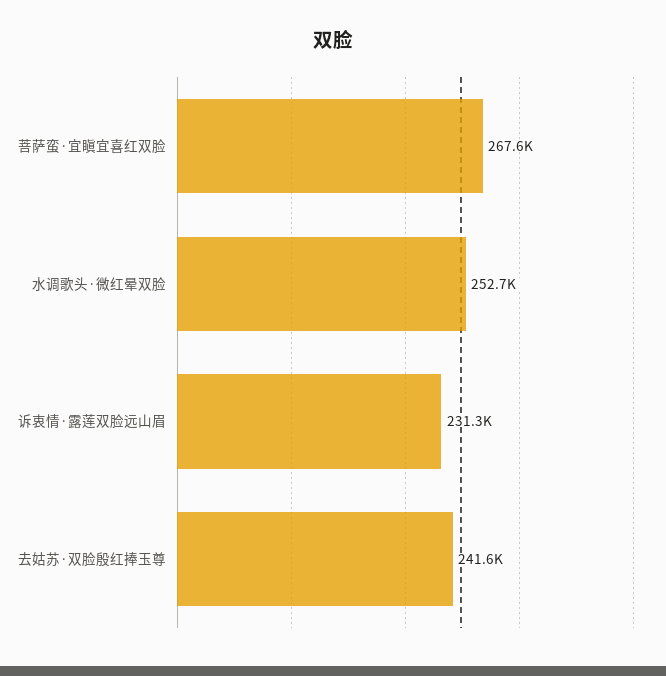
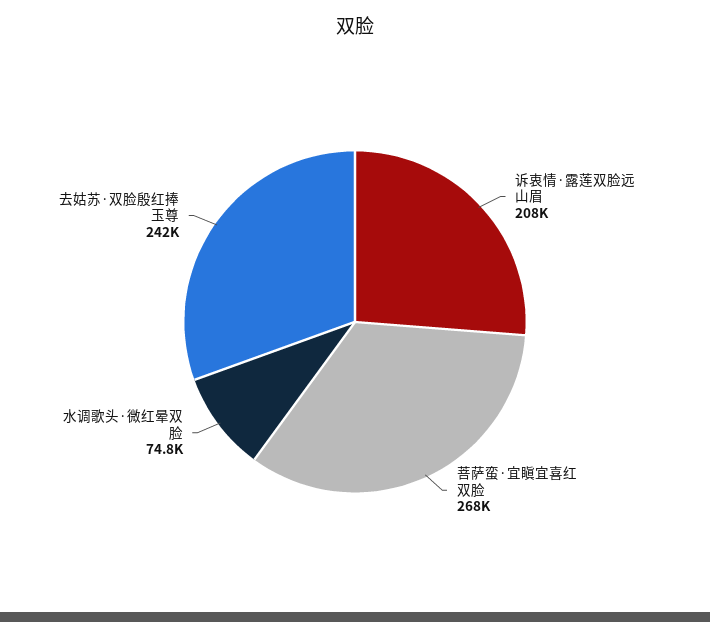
水调歌头·微红晕双脸: 252700 -> 74800
诉衷情·露莲双脸远山眉: 231300 -> 208000

